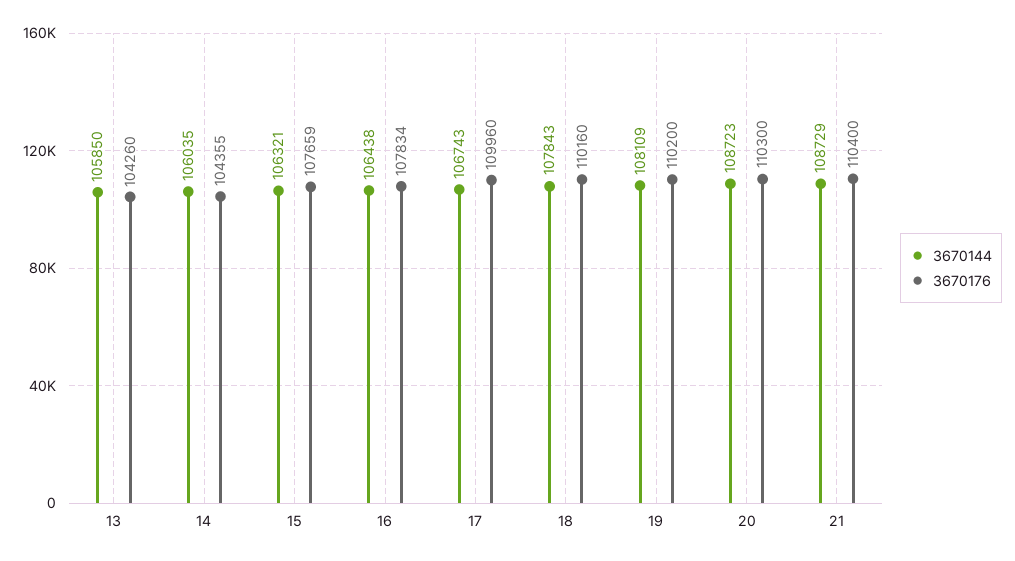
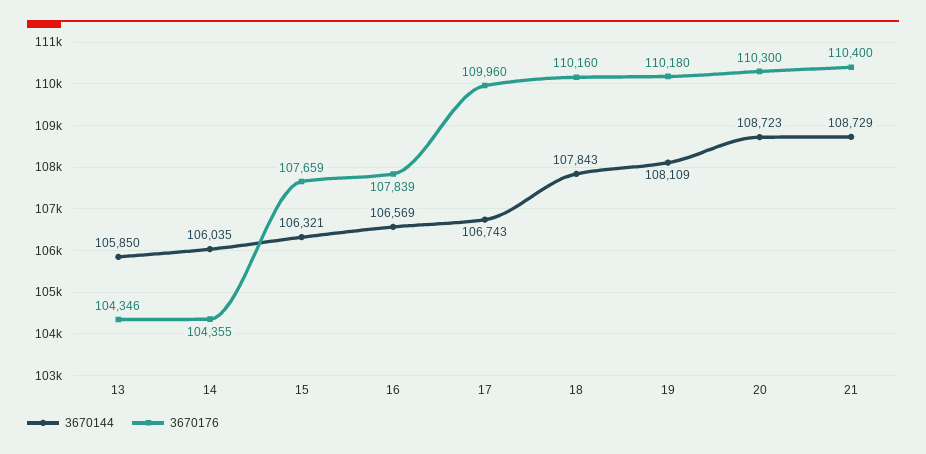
3670176, 13: 104260 -> 104346
3670144, 16: 106438 -> 106569
3670176, 16: 107834 -> 107839
3670176, 19: 110200 -> 110180

